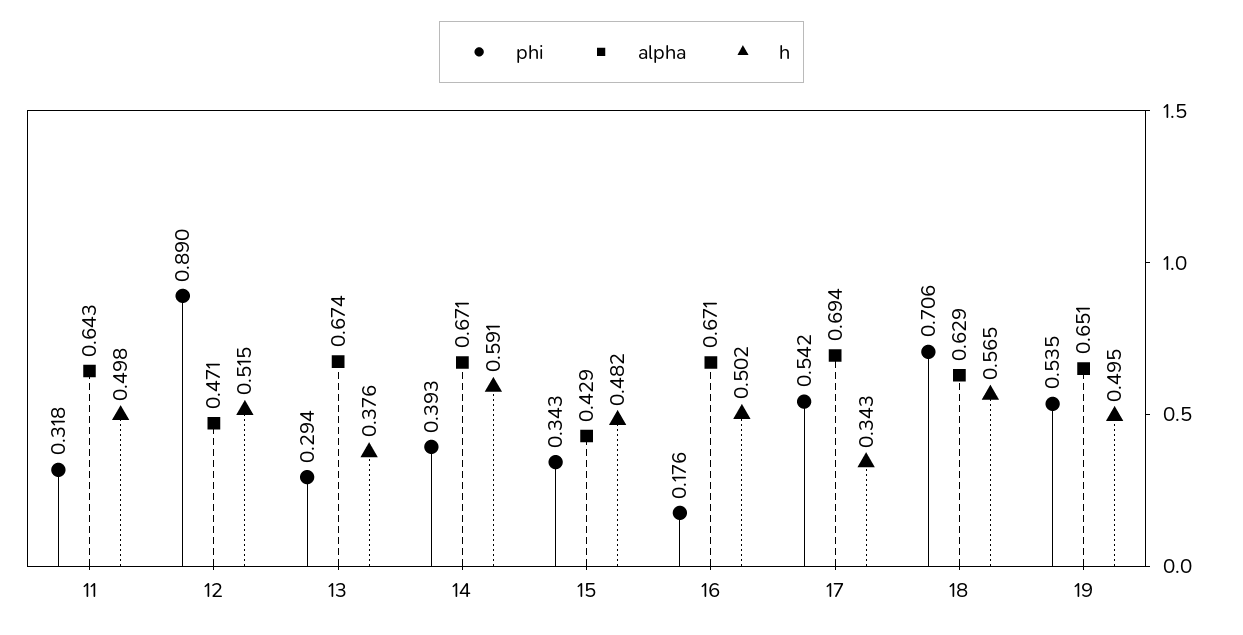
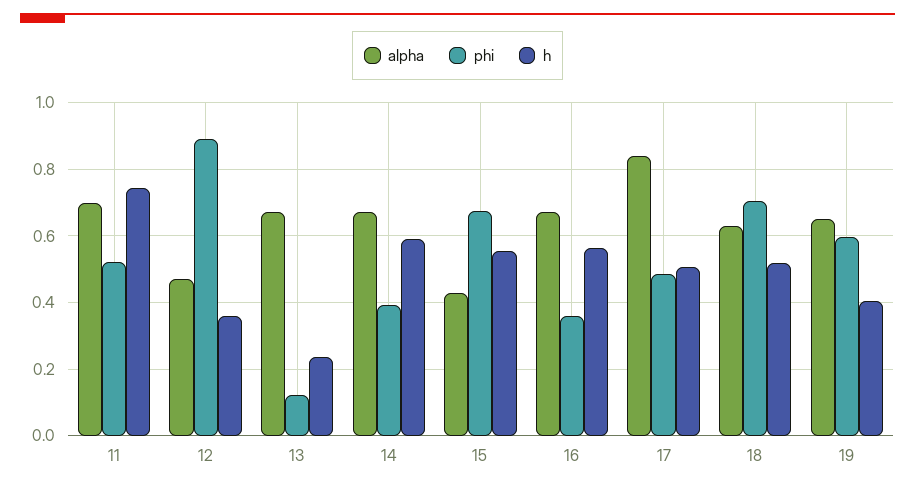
phi, 11: 0.318 -> 0.52
alpha, 11: 0.643 -> 0.7
h, 11: 0.498 -> 0.74
h, 12: 0.515 -> 0.36
phi, 13: 0.294 -> 0.12
h, 13: 0.376 -> 0.24
phi, 15: 0.343 -> 0.68
h, 15: 0.482 -> 0.56
phi, 16: 0.176 -> 0.36
h, 16: 0.502 -> 0.56
phi, 17: 0.542 -> 0.48
alpha, 17: 0.694 -> 0.84
h, 17: 0.343 -> 0.5
h, 18: 0.565 -> 0.52
phi, 19: 0.535 -> 0.6
h, 19: 0.495 -> 0.4

